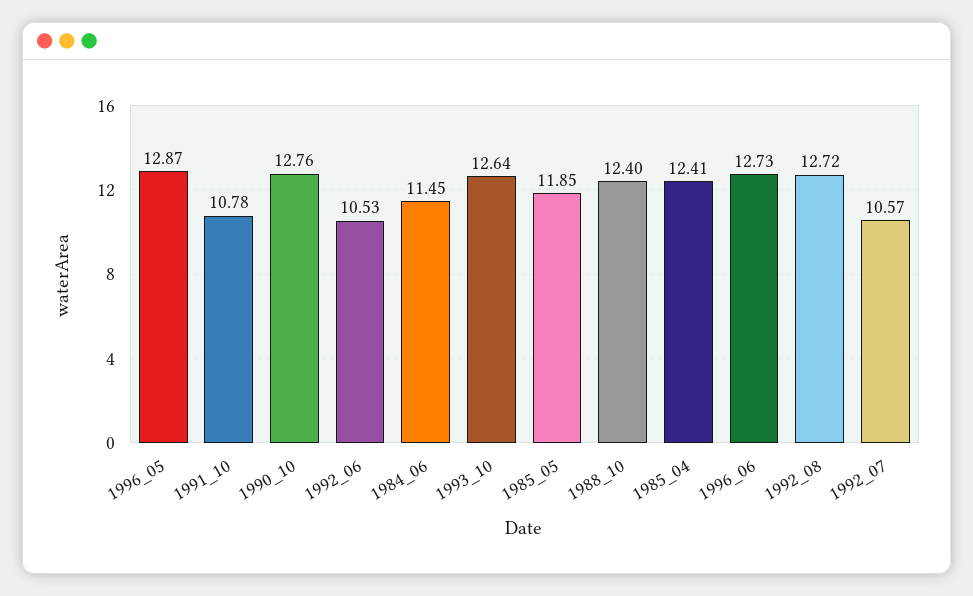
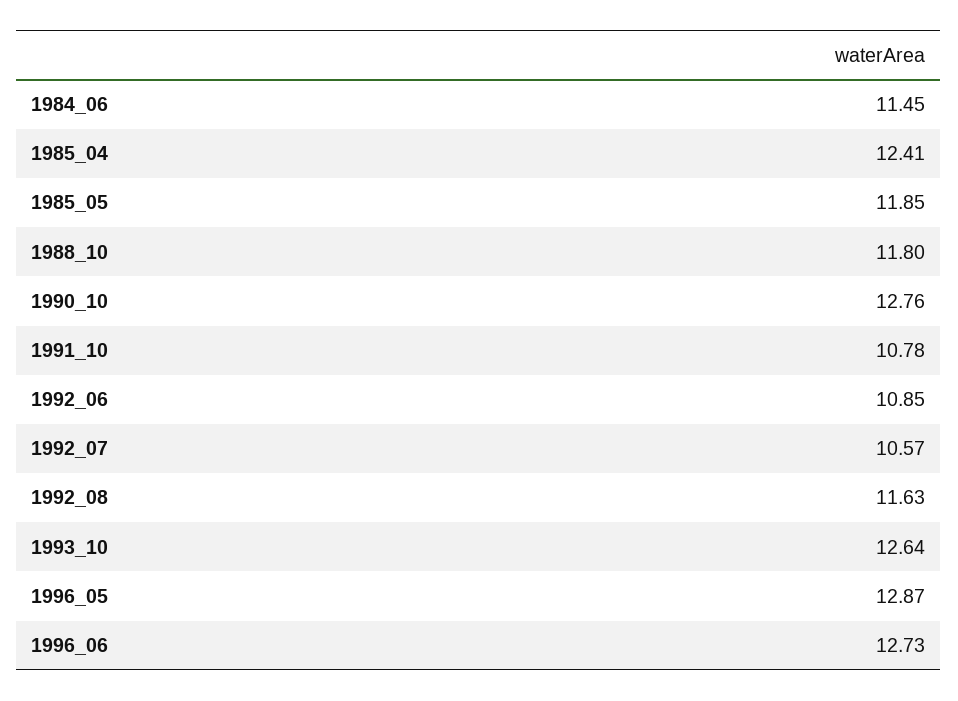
1992_06: 10.53 -> 10.85
1988_10: 12.4 -> 11.8
1992_08: 12.72 -> 11.63

